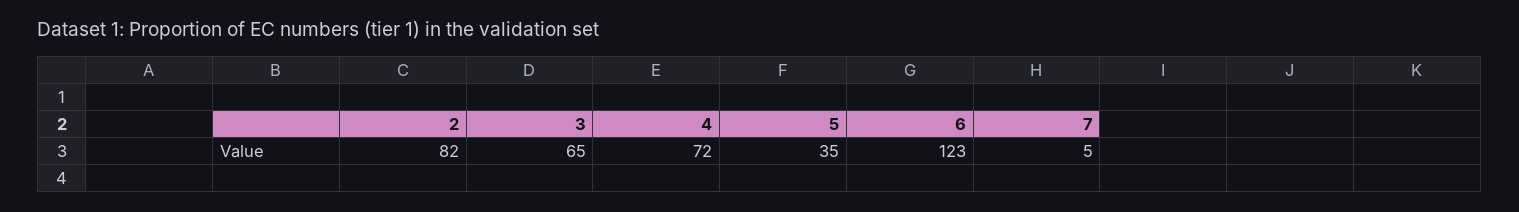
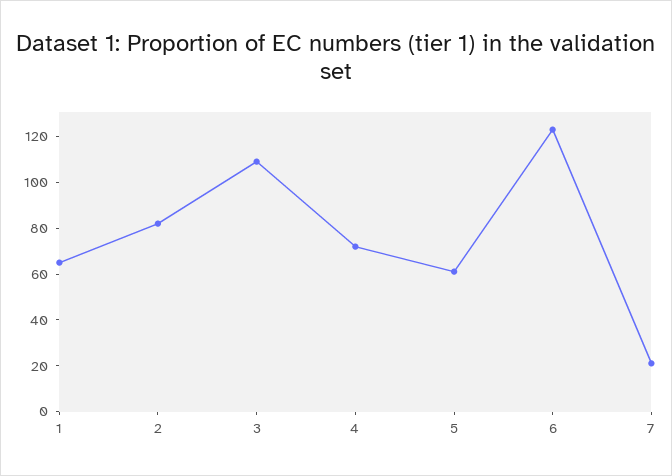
3: 65 -> 110
5: 35 -> 60
7: 5 -> 20
1: none -> 65

